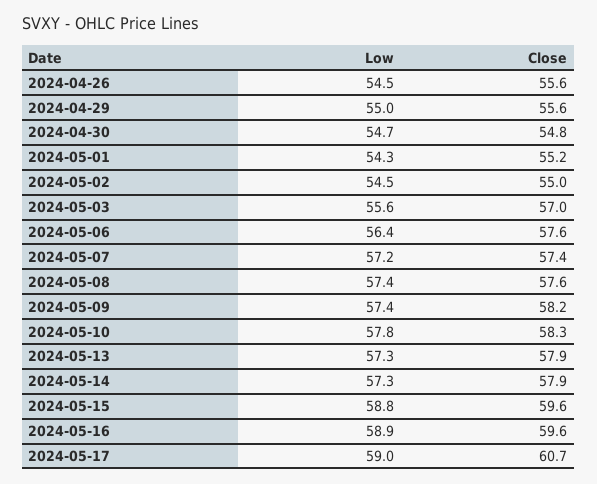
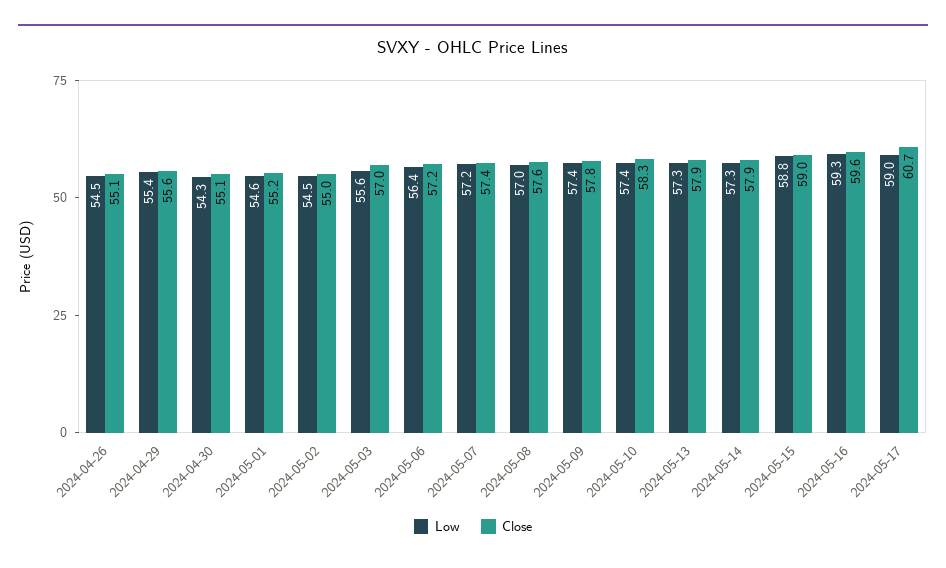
Close, 2024-04-26: 55.6 -> 55.1
Low, 2024-04-29: 55 -> 55.4
Low, 2024-04-30: 54.7 -> 54.3
Close, 2024-04-30: 54.8 -> 55.1
Low, 2024-05-01: 54.3 -> 54.6
Close, 2024-05-06: 57.6 -> 57.2
Low, 2024-05-08: 57.4 -> 57
Close, 2024-05-09: 58.2 -> 57.8
Low, 2024-05-10: 57.8 -> 57.4
Close, 2024-05-15: 59.6 -> 59
Low, 2024-05-16: 58.9 -> 59.3

